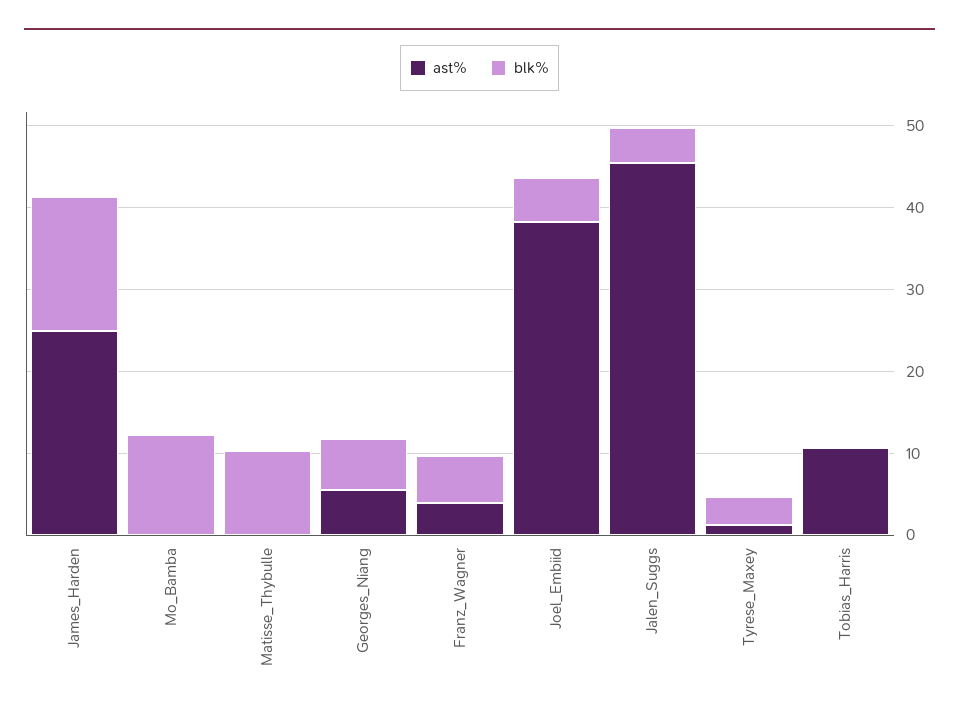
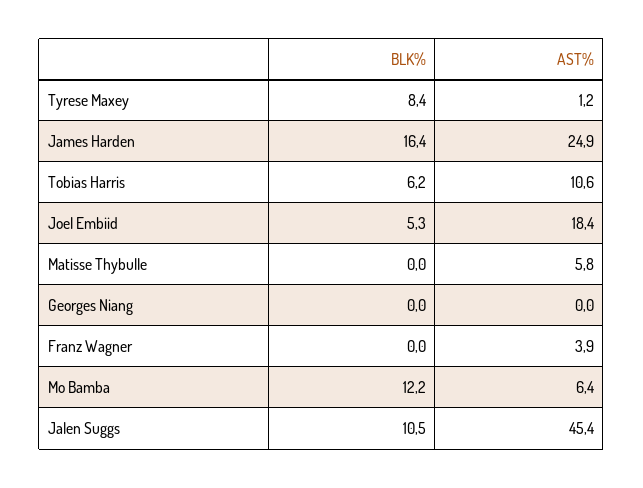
ast%, Mo_Bamba: 0 -> 6.4
ast%, Matisse_Thybulle: 0 -> 5.8
blk%, Matisse_Thybulle: 10 -> 0
ast%, Georges_Niang: 6 -> 0
blk%, Georges_Niang: 6 -> 0
blk%, Franz_Wagner: 6 -> 0
ast%, Joel_Embiid: 38 -> 18.4
blk%, Jalen_Suggs: 4 -> 10.5
blk%, Tyrese_Maxey: 4 -> 8.4
blk%, Tobias_Harris: 0 -> 6.2

